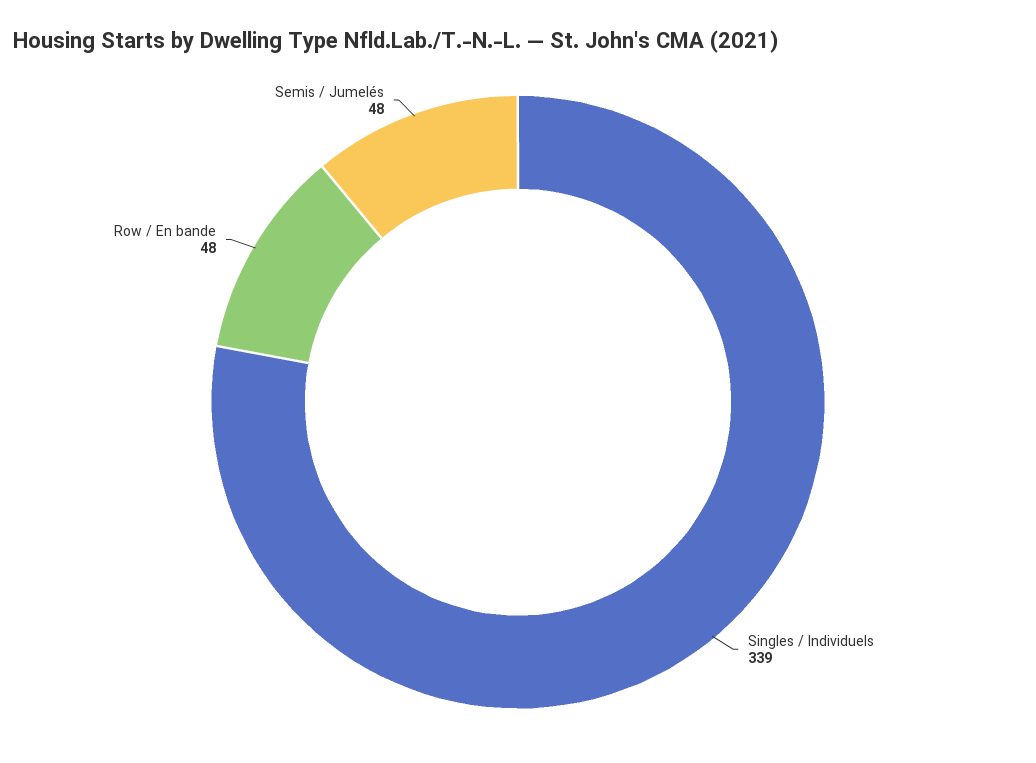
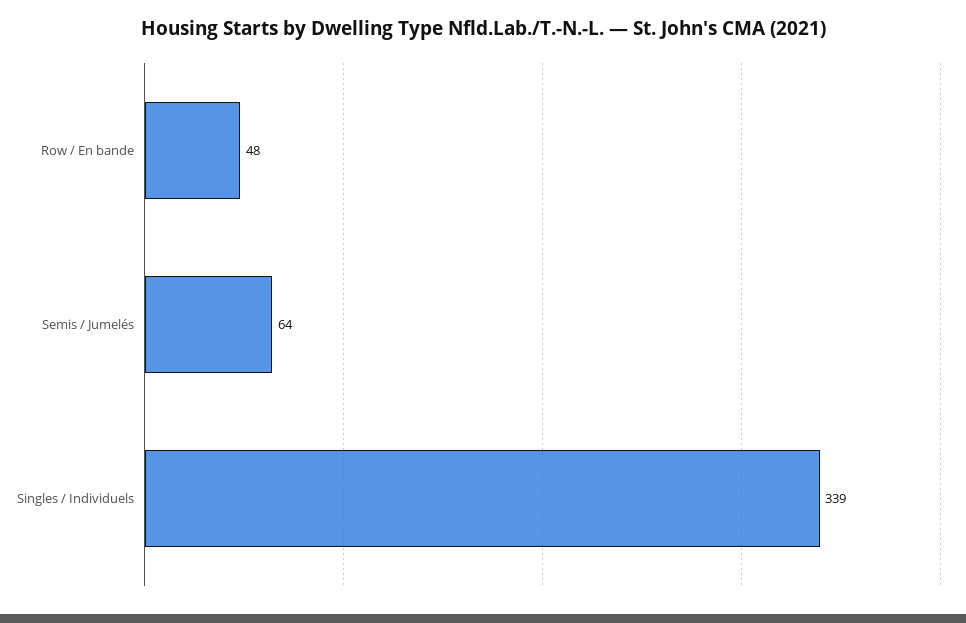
Semis / Jumelés: 48 -> 64

